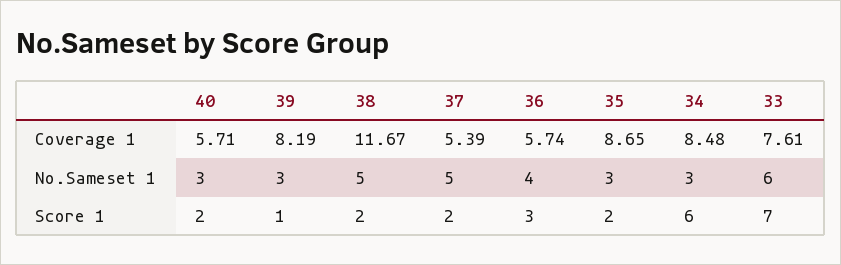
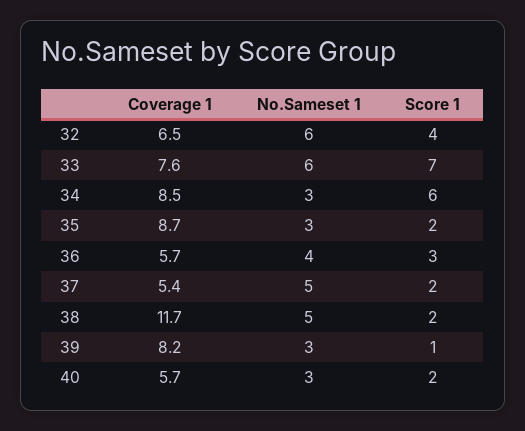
32, Coverage 1: none -> 6.5
32, No.Sameset 1: none -> 6
32, Score 1: none -> 4

